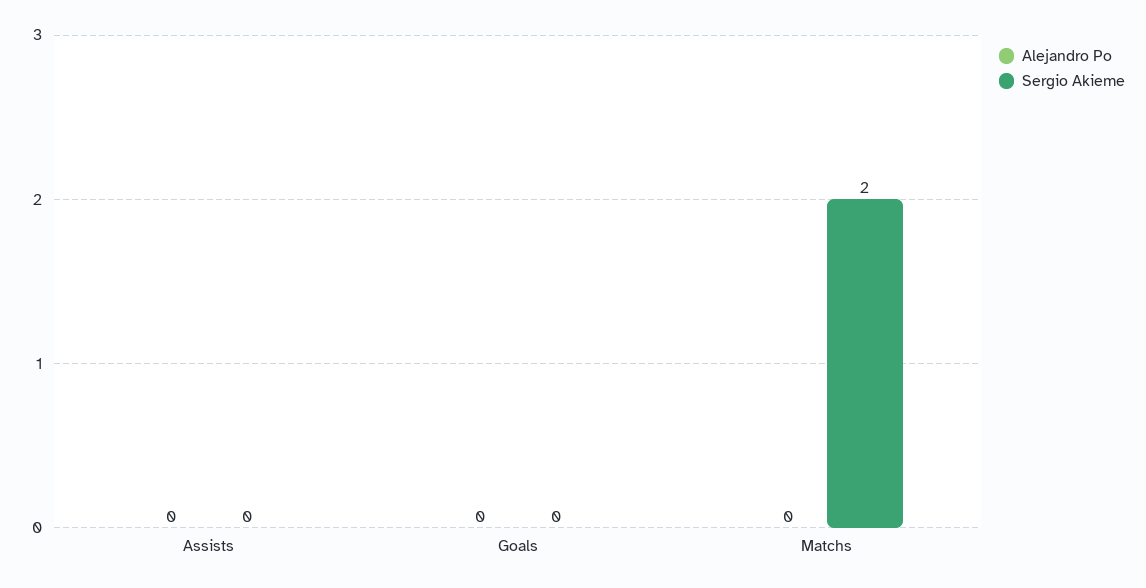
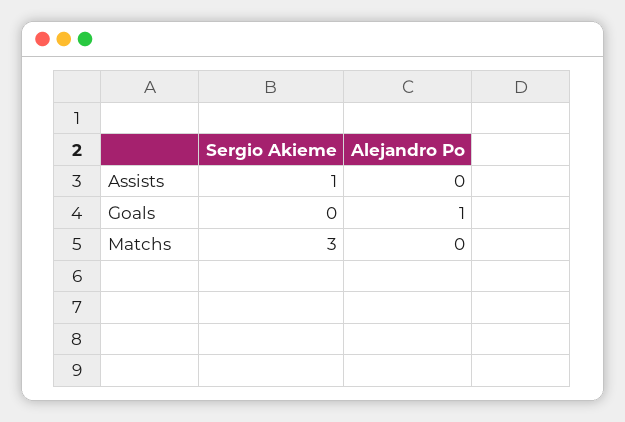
Sergio Akieme, Assists: 0 -> 1
Alejandro Po, Goals: 0 -> 1
Sergio Akieme, Matchs: 2 -> 3

